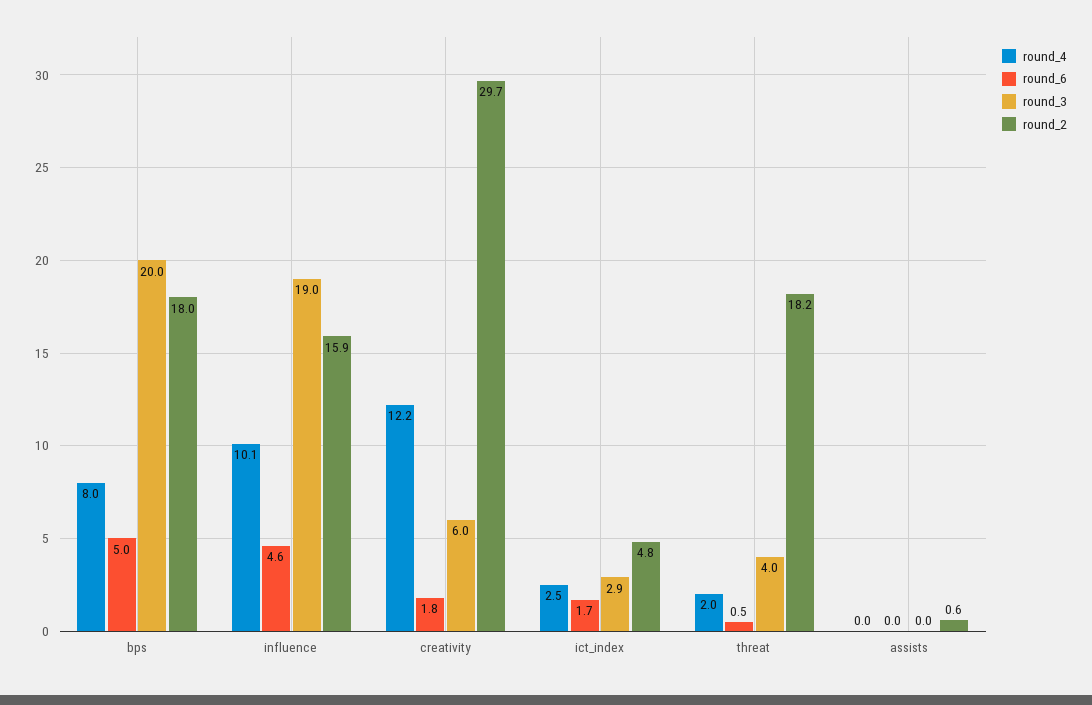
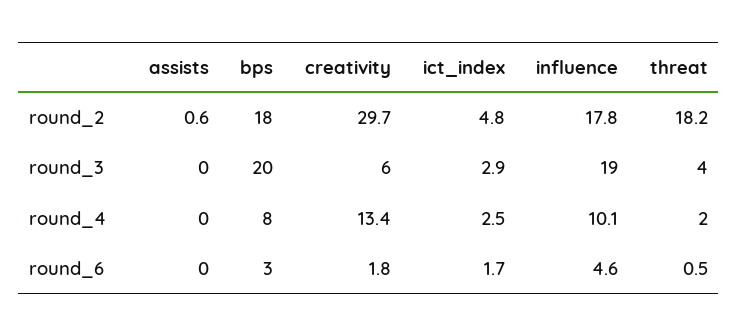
round_6, bps: 5 -> 3
round_2, influence: 15.9 -> 17.8
round_4, creativity: 12.2 -> 13.4

